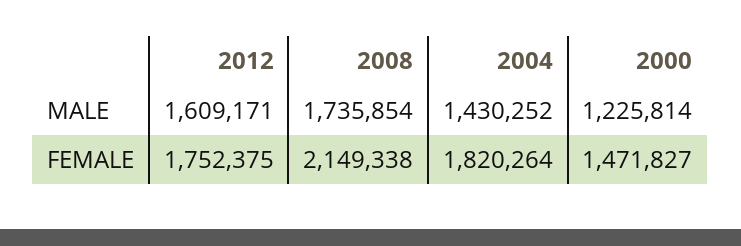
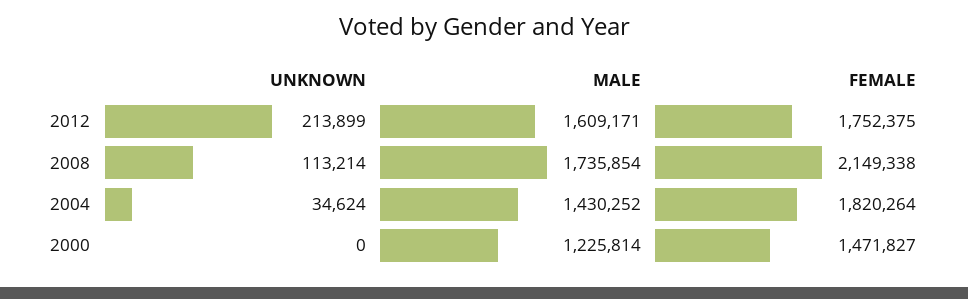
2012, UNKNOWN: none -> 213899
2008, UNKNOWN: none -> 113214
2004, UNKNOWN: none -> 34624
2000, UNKNOWN: none -> 0

